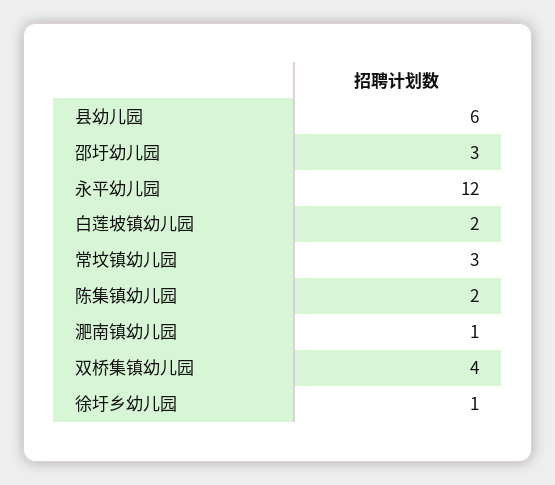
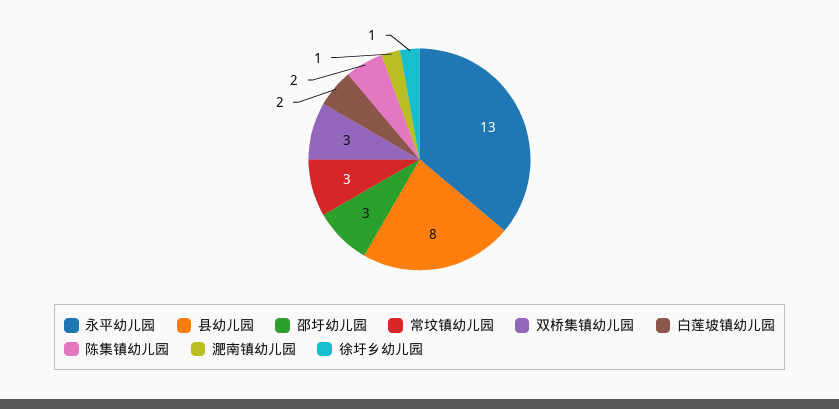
县幼儿园: 6 -> 8
永平幼儿园: 12 -> 13
双桥集镇幼儿园: 4 -> 3

